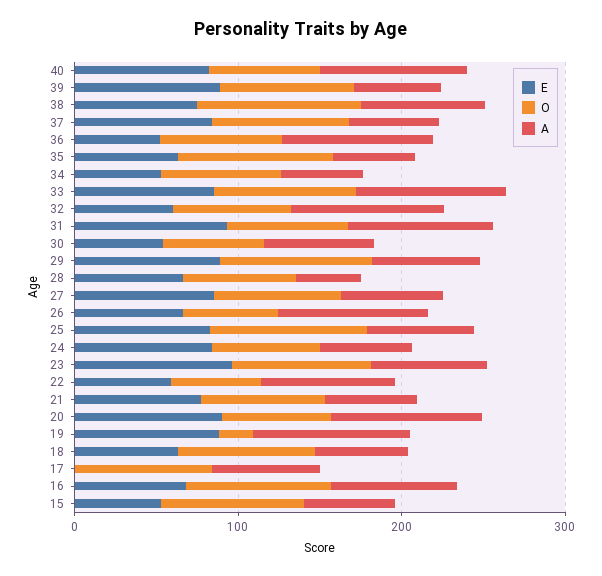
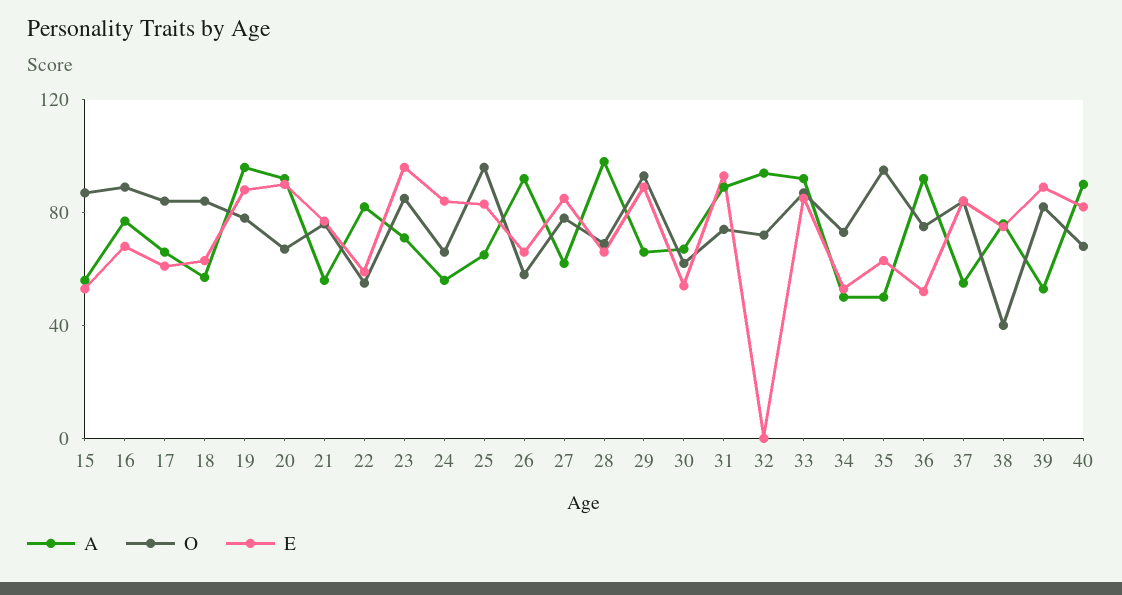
O, 38: 100 -> 40
E, 32: 60 -> 0
A, 28: 40 -> 100
O, 19: 20 -> 80
E, 17: 0 -> 60

